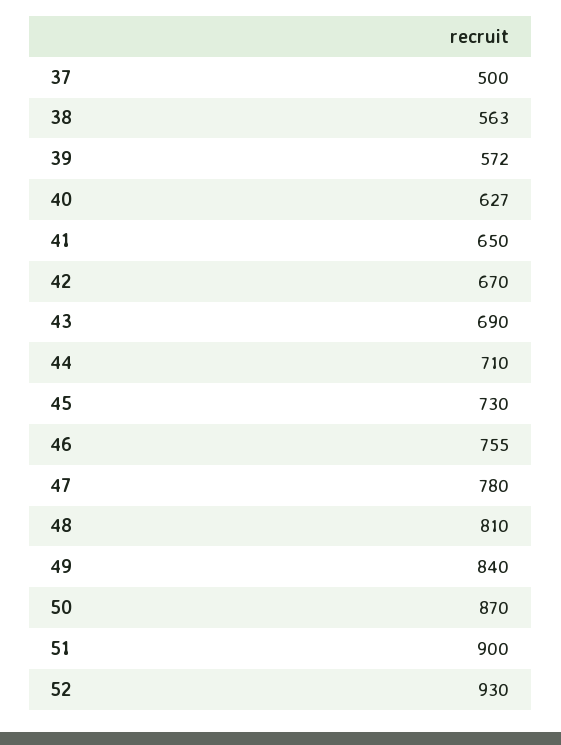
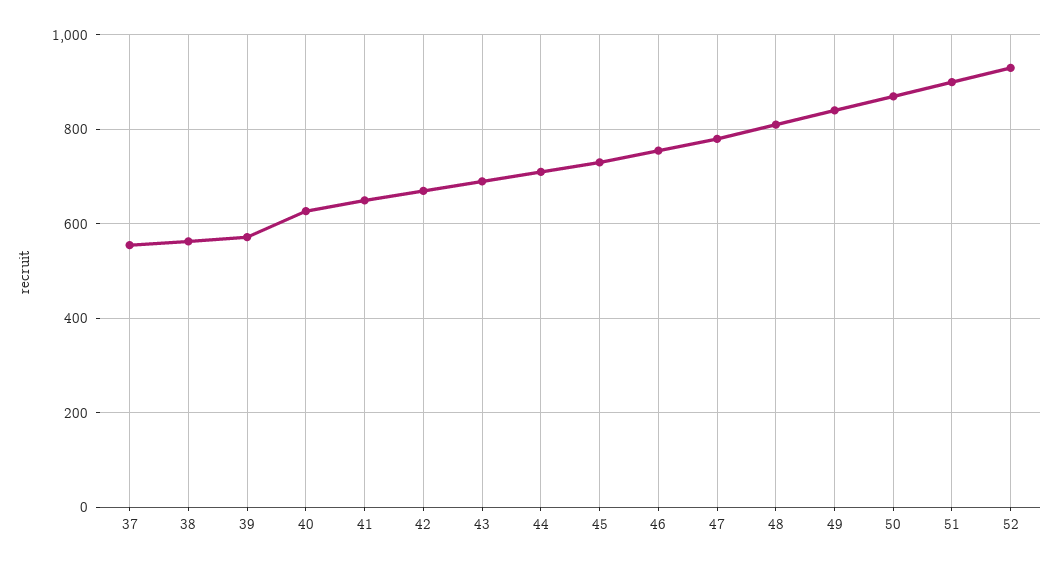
37: 500 -> 560

